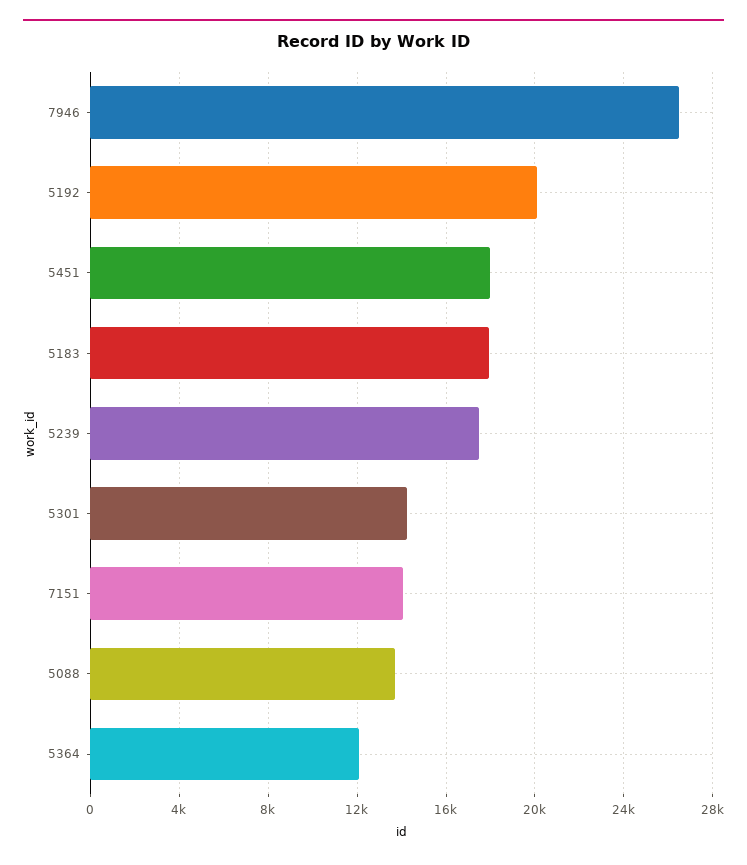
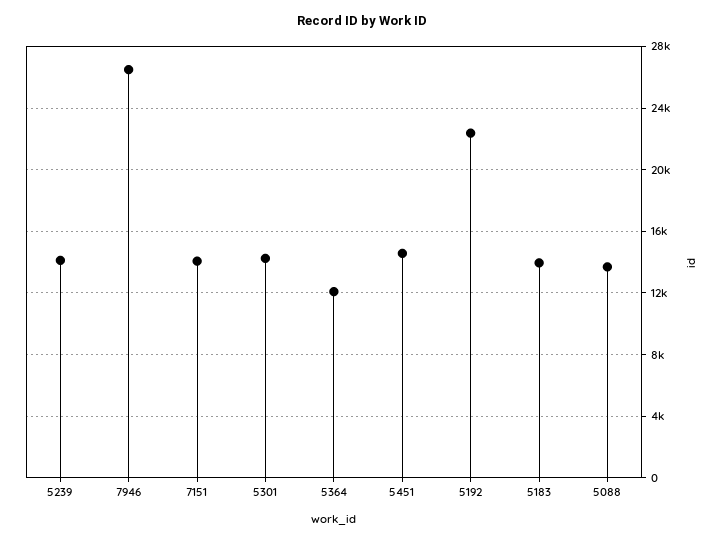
5192: 20000 -> 22500
5451: 18000 -> 14500
5183: 18000 -> 14000
5239: 17500 -> 14000

